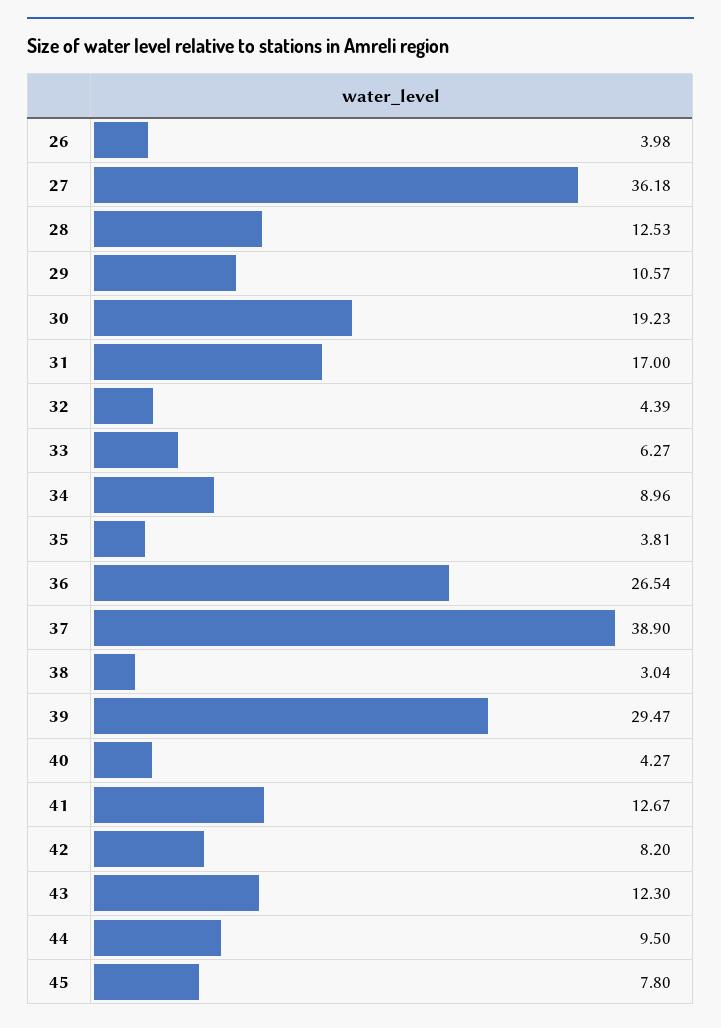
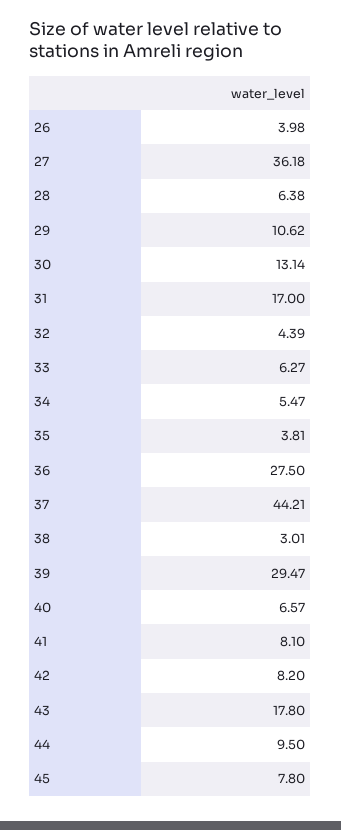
28: 12.53 -> 6.38
29: 10.57 -> 10.62
30: 19.23 -> 13.14
34: 8.96 -> 5.47
36: 26.54 -> 27.5
37: 38.9 -> 44.21
38: 3.04 -> 3.01
40: 4.27 -> 6.57
41: 12.67 -> 8.1
43: 12.3 -> 17.8

